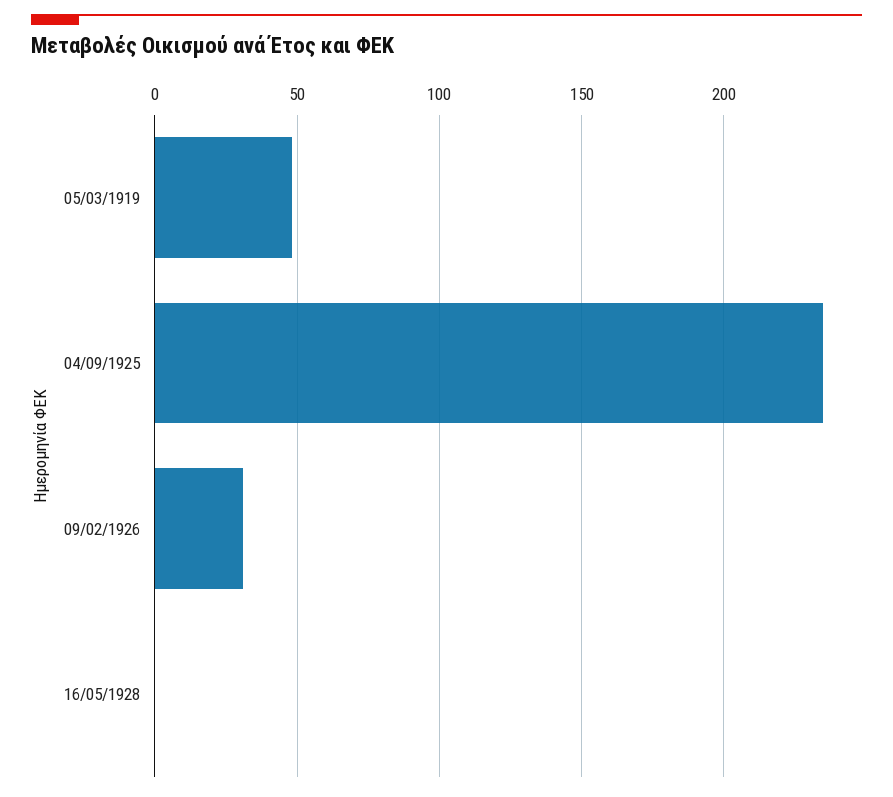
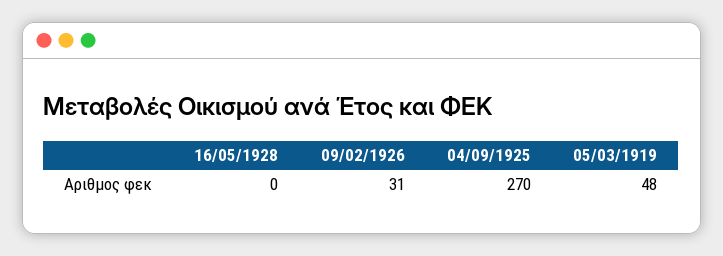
04/09/1925: 235 -> 270

